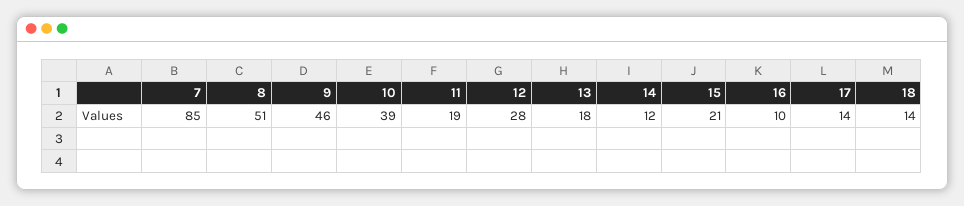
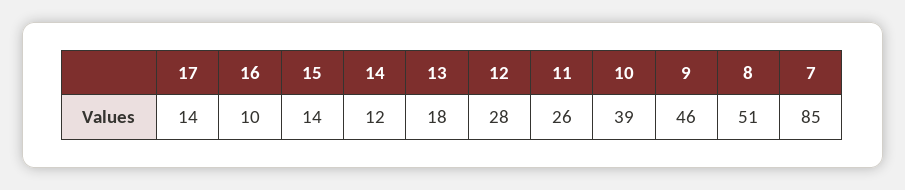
11: 19 -> 26
15: 21 -> 14
18: 14 -> none

